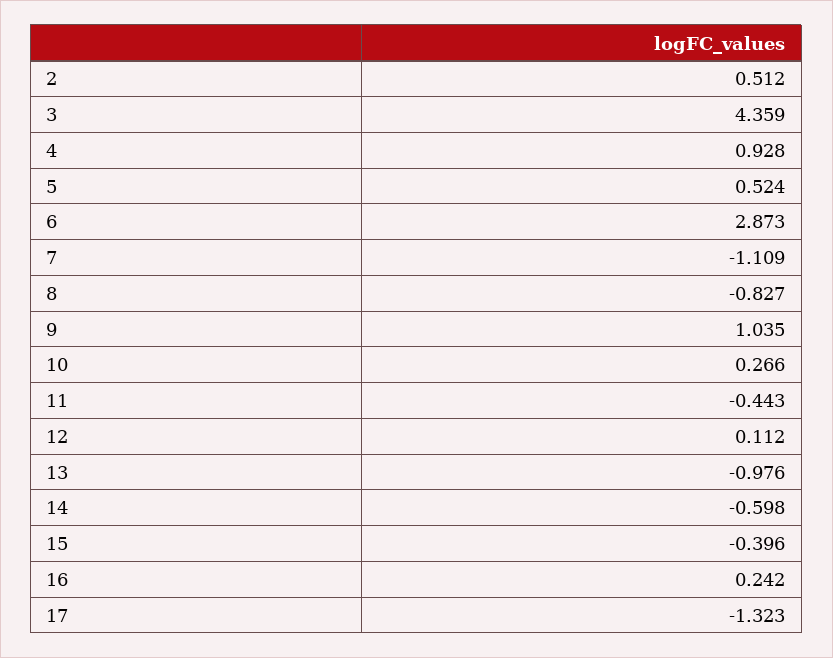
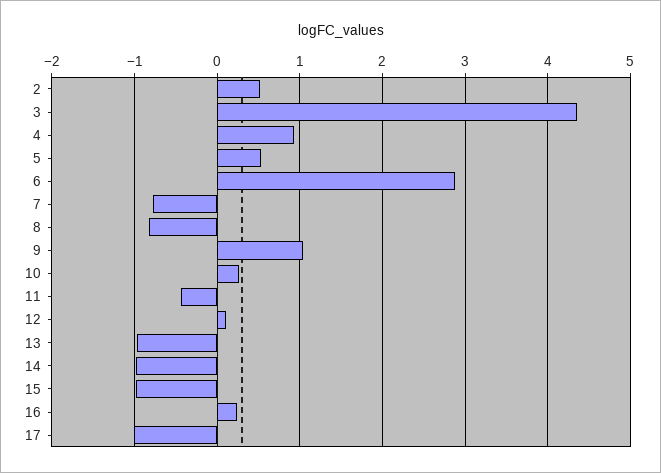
7: -1.109 -> -0.8
14: -0.598 -> -1
15: -0.396 -> -1
17: -1.323 -> -1

